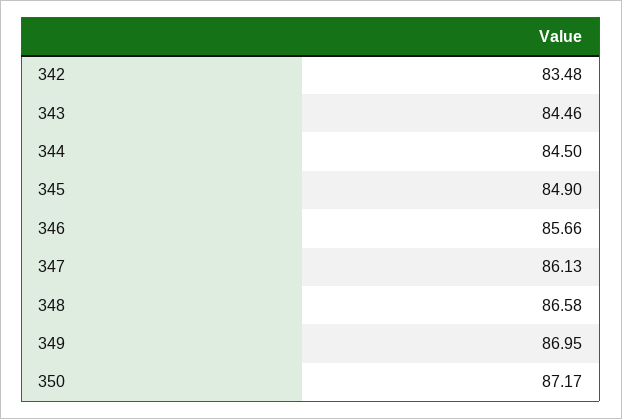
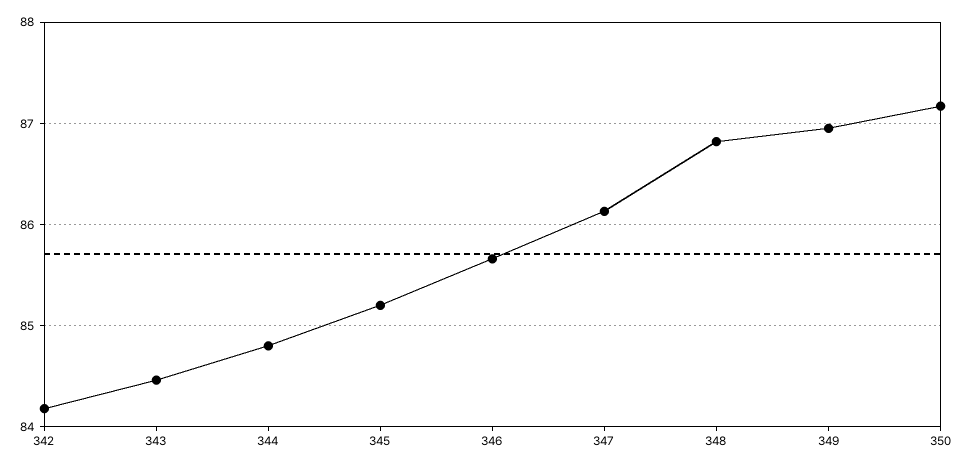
342: 83.48 -> 84.2
344: 84.5 -> 84.8
345: 84.9 -> 85.2
348: 86.58 -> 86.8

